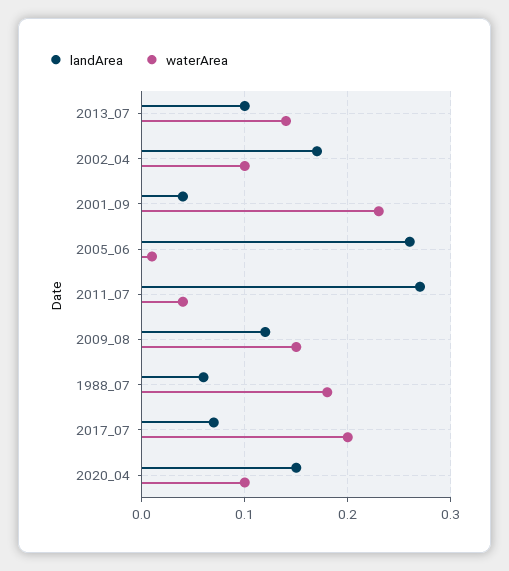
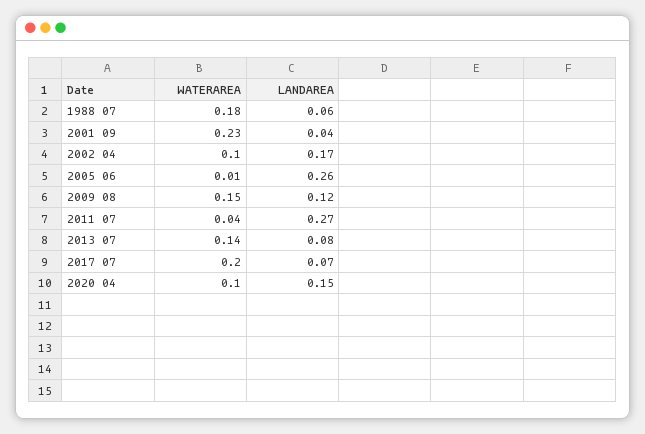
landArea, 2013_07: 0.1 -> 0.08

